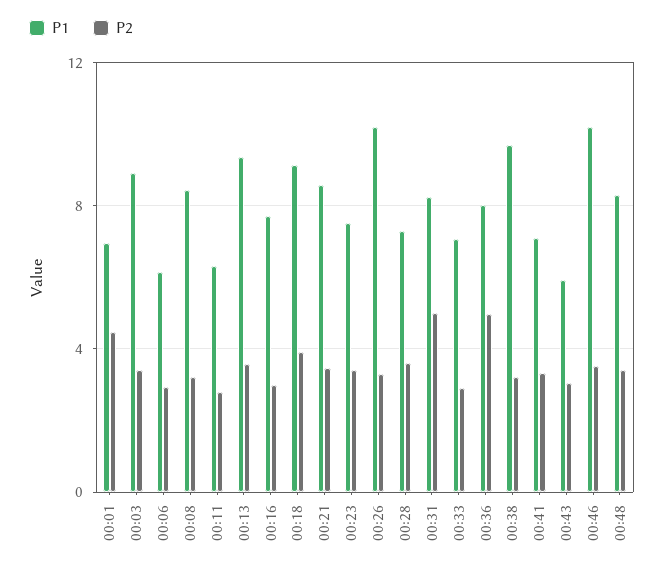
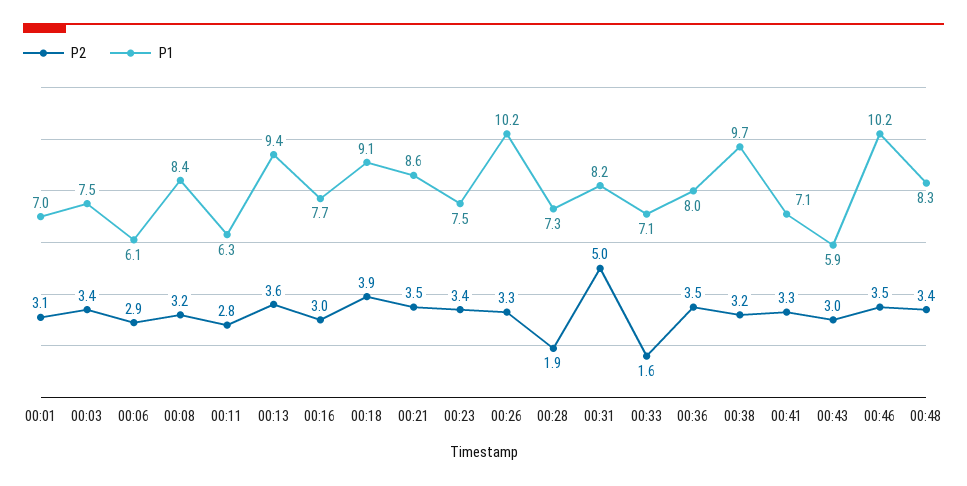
P2, 00:01: 4.5 -> 3.1
P1, 00:03: 9 -> 7.5
P2, 00:28: 3.5 -> 1.9
P2, 00:33: 3 -> 1.6
P2, 00:36: 5 -> 3.5

